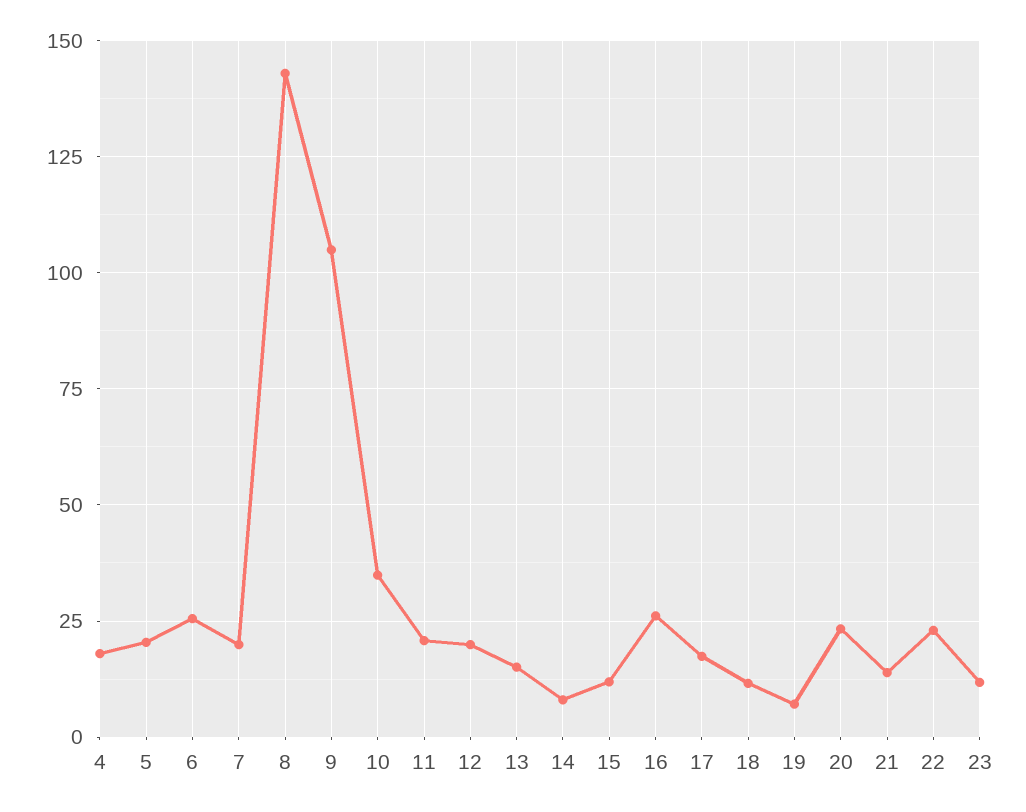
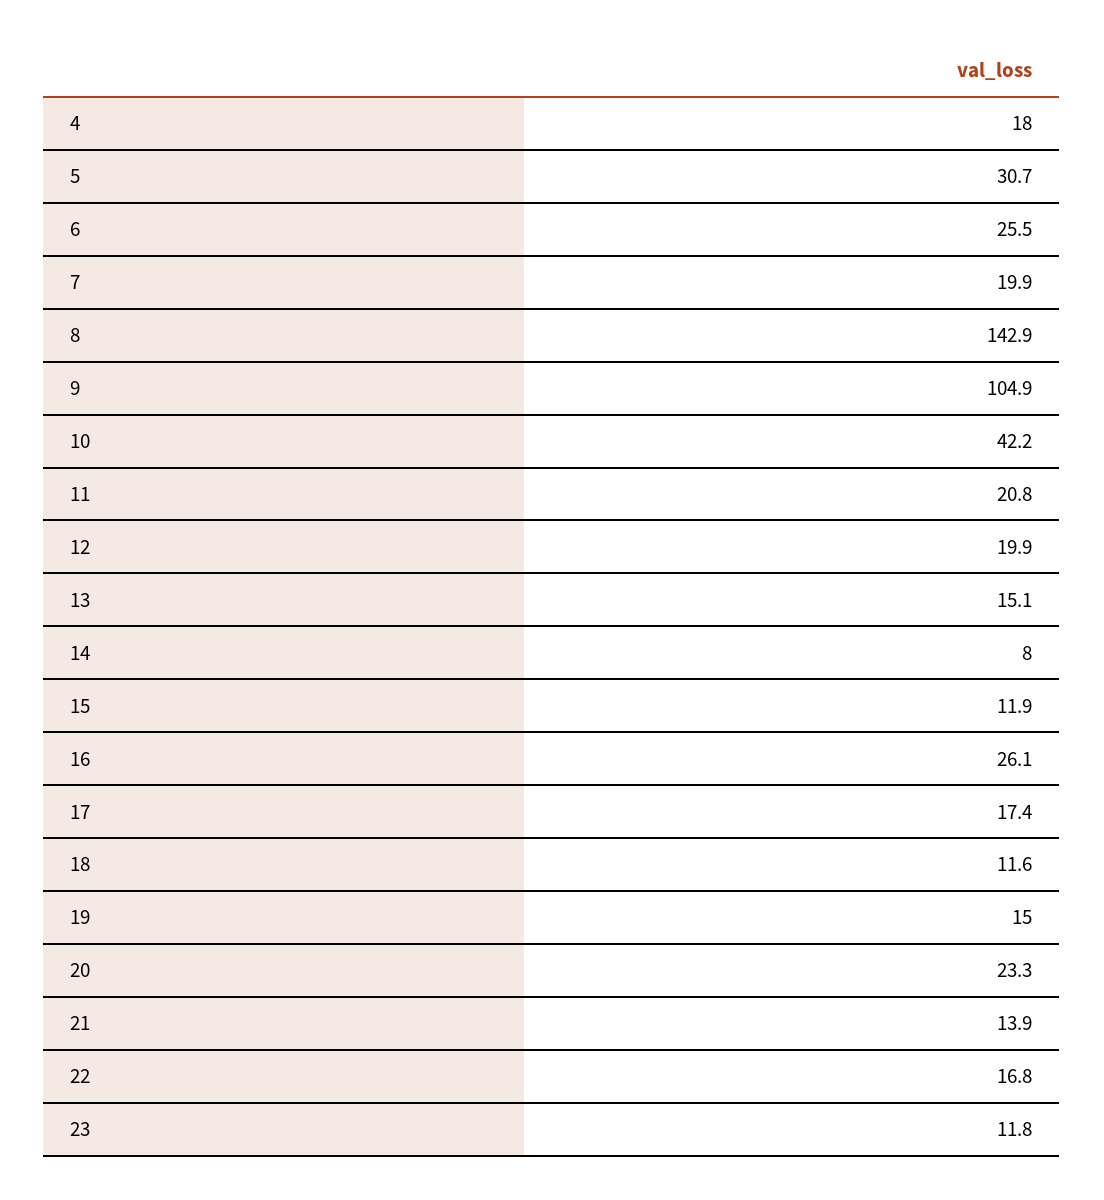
5: 20 -> 30.7
10: 35 -> 42.2
19: 7.5 -> 15
22: 22.5 -> 16.8

